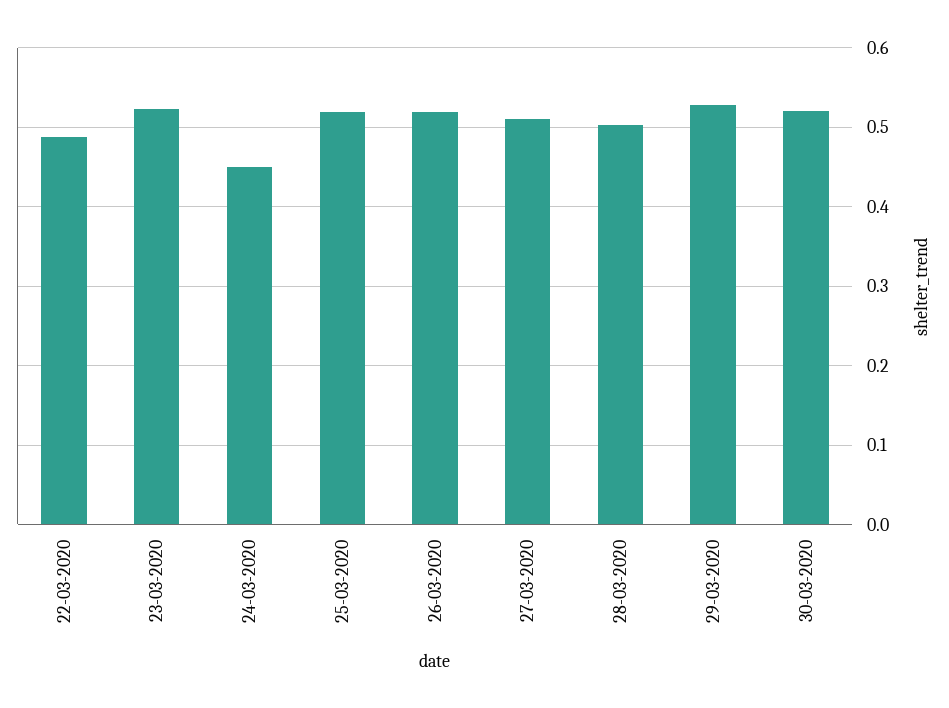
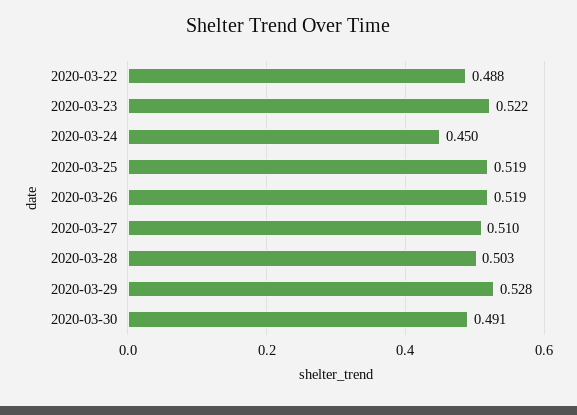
30-03-2020: 0.52 -> 0.491

